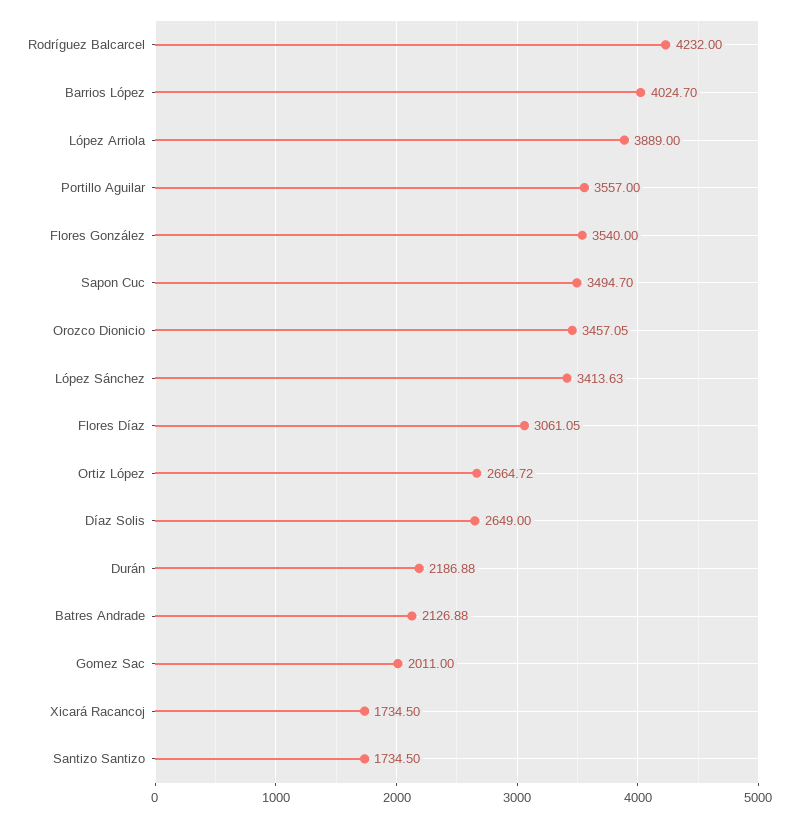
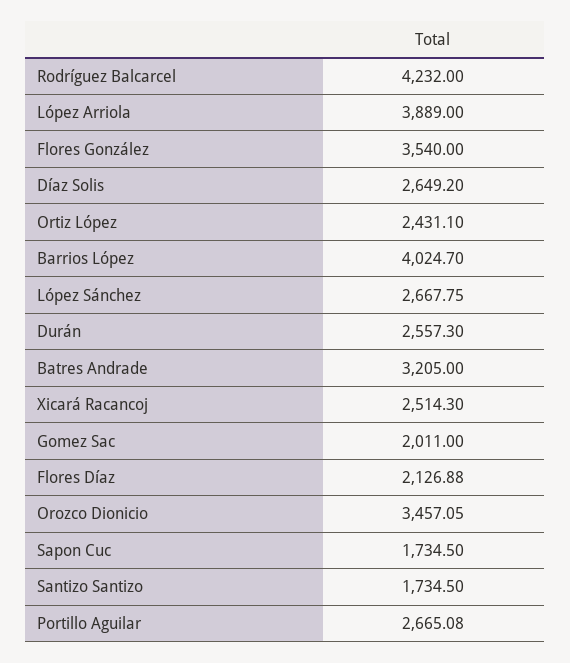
Portillo Aguilar: 3557 -> 2665.08
Sapon Cuc: 3494.7 -> 1734.5
López Sánchez: 3413.63 -> 2667.75
Flores Díaz: 3061.05 -> 2126.88
Ortiz López: 2664.72 -> 2431.1
Díaz Solis: 2649 -> 2649.2
Durán: 2186.88 -> 2557.3
Batres Andrade: 2126.88 -> 3205
Xicará Racancoj: 1734.5 -> 2514.3

